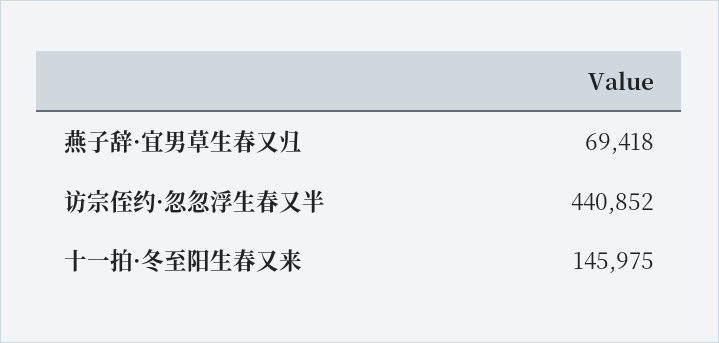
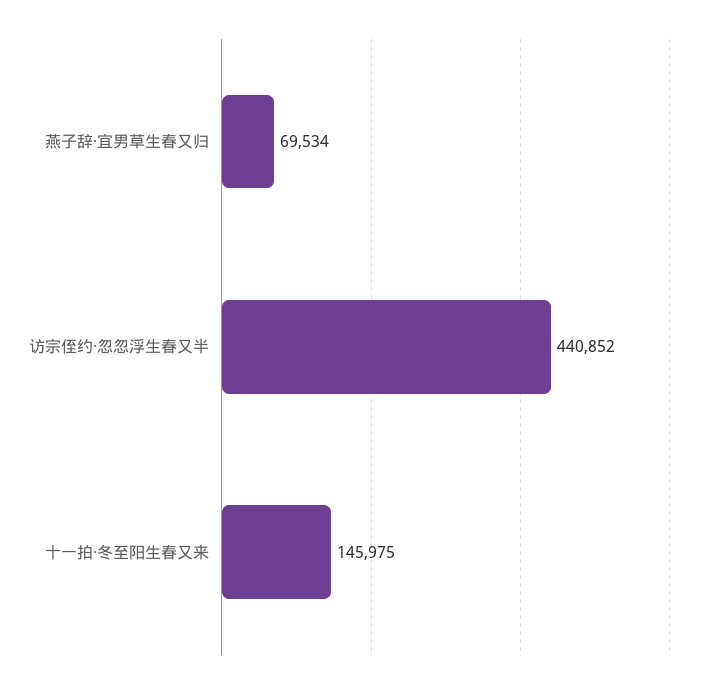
燕子辞·宜男草生春又归: 69418 -> 69534

